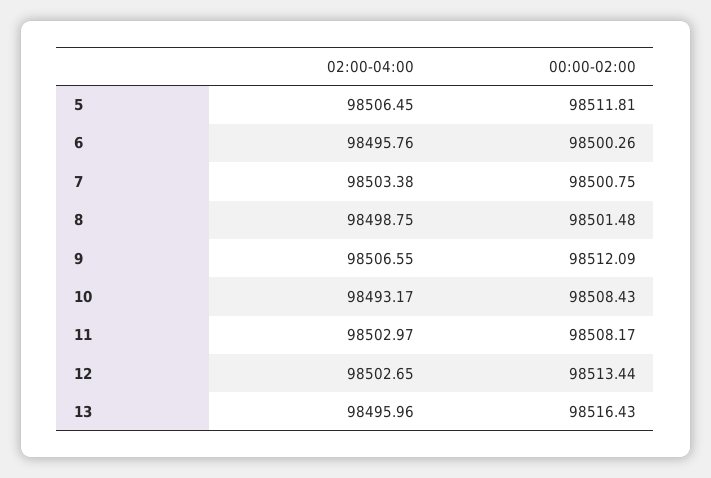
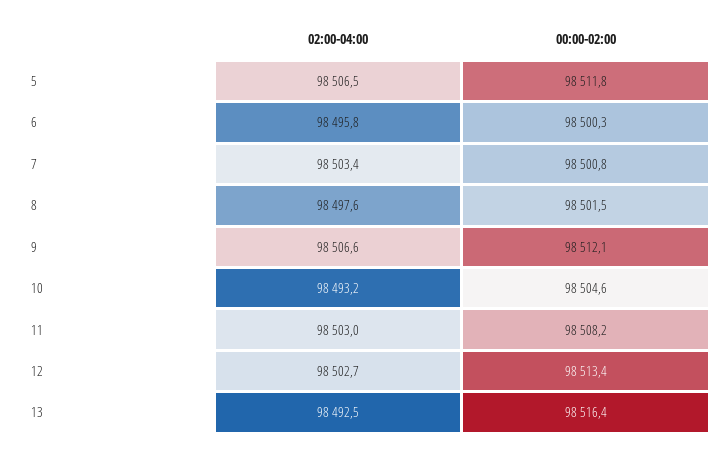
02:00-04:00, 8: 98498.75 -> 98497.6
00:00-02:00, 10: 98508.43 -> 98504.6
02:00-04:00, 13: 98495.96 -> 98492.5

